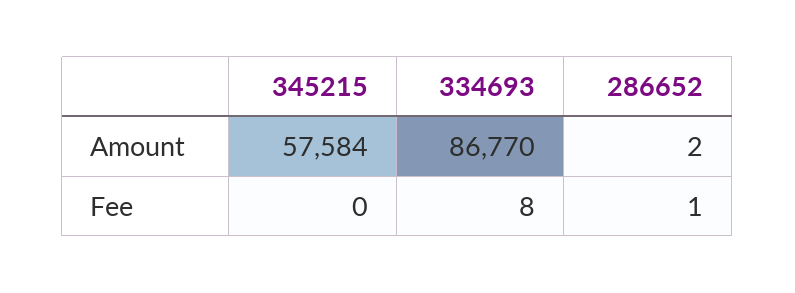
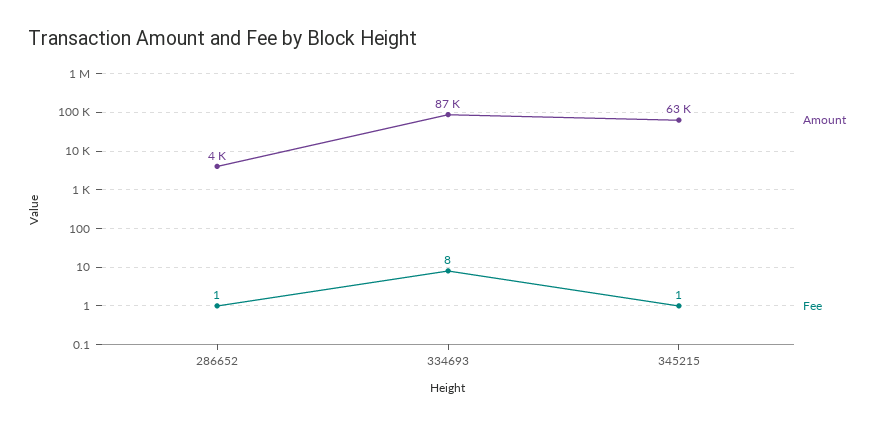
Amount, 345215: 57584 -> 63000
Amount, 286652: 2 -> 4000
Fee, 345215: 0 -> 1

